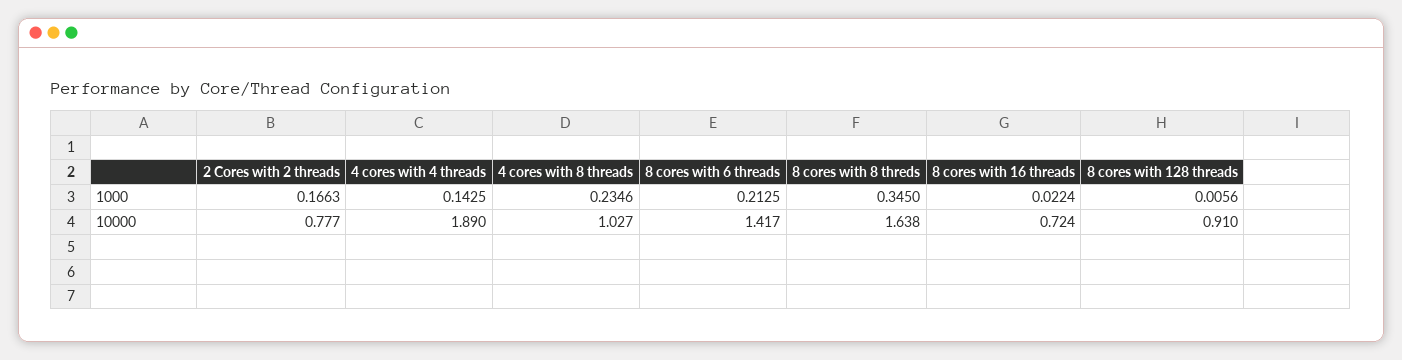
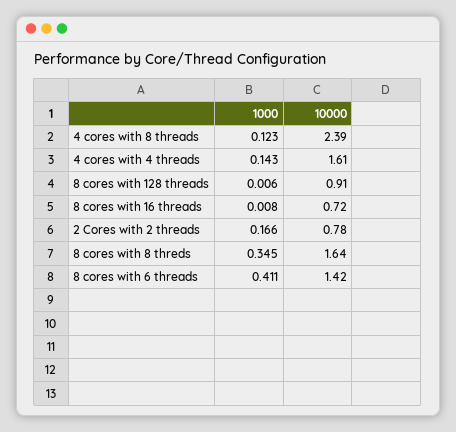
4 cores with 8 threads, 1000: 0.2346 -> 0.123
8 cores with 6 threads, 1000: 0.2125 -> 0.411
8 cores with 16 threads, 1000: 0.0224 -> 0.008
4 cores with 4 threads, 10000: 1.89 -> 1.61
4 cores with 8 threads, 10000: 1.027 -> 2.39

